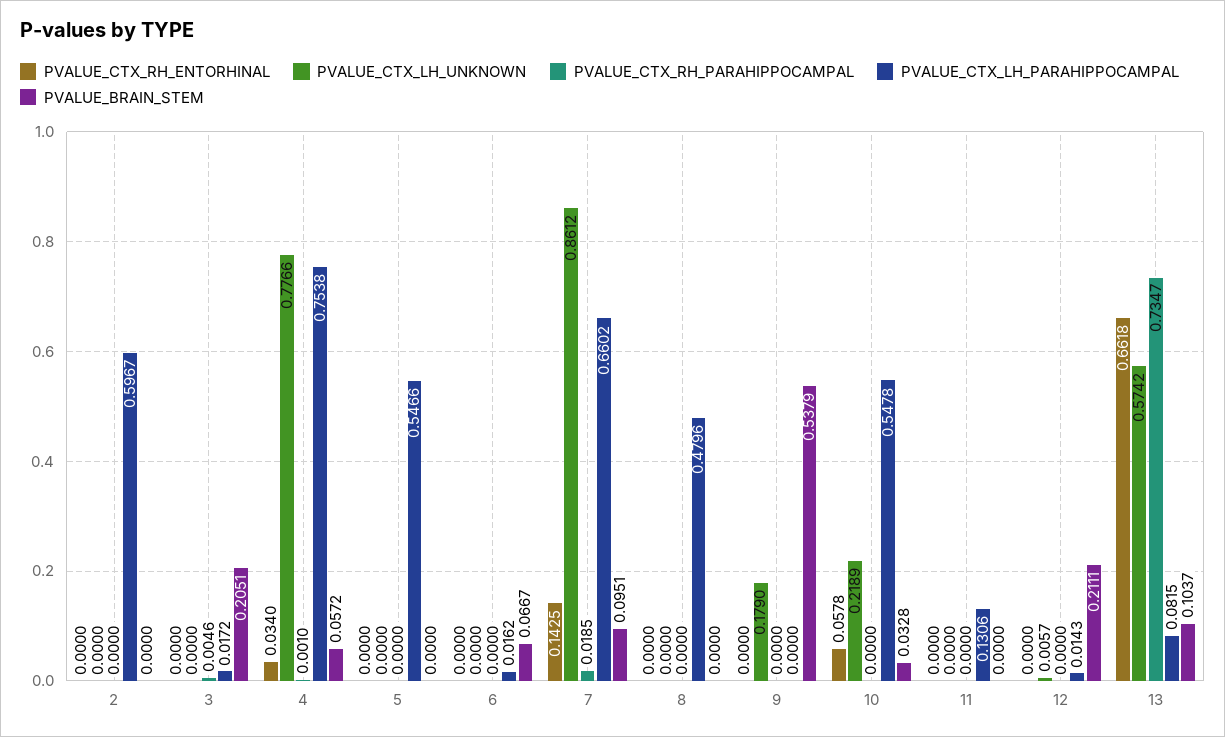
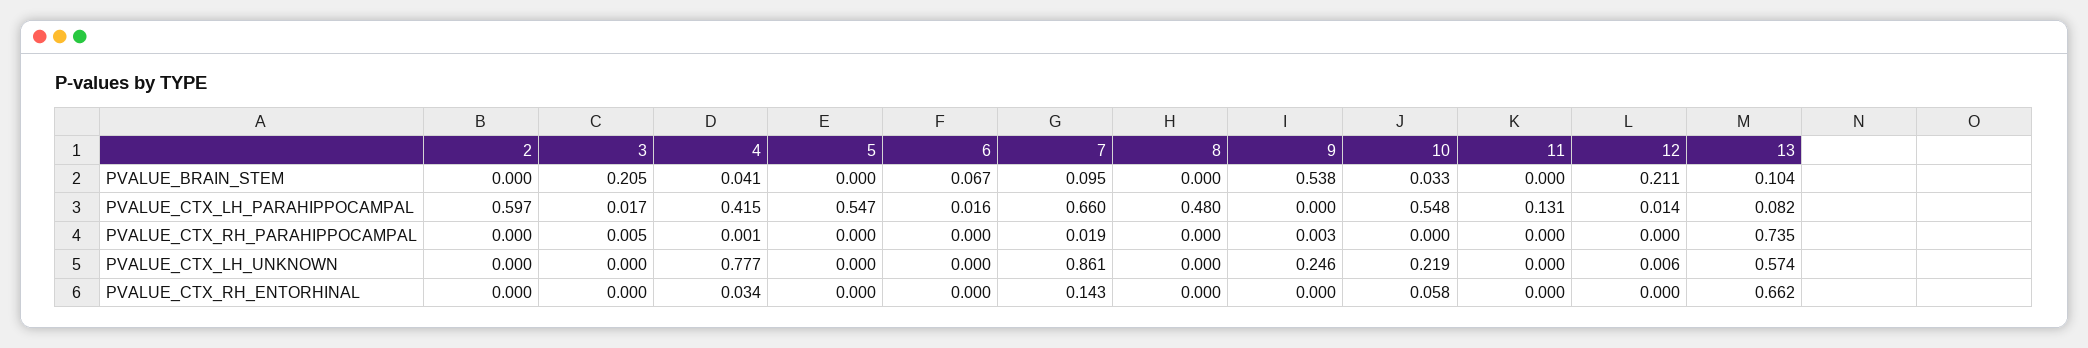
PVALUE_CTX_LH_PARAHIPPOCAMPAL, 4: 0.7538 -> 0.415
PVALUE_BRAIN_STEM, 4: 0.0572 -> 0.041
PVALUE_CTX_LH_UNKNOWN, 9: 0.179 -> 0.246
PVALUE_CTX_RH_PARAHIPPOCAMPAL, 9: 0 -> 0.003

